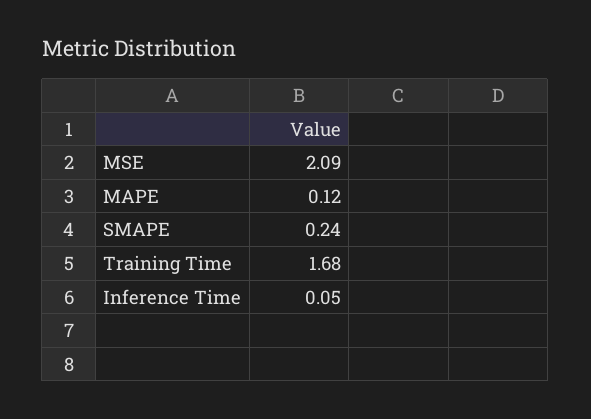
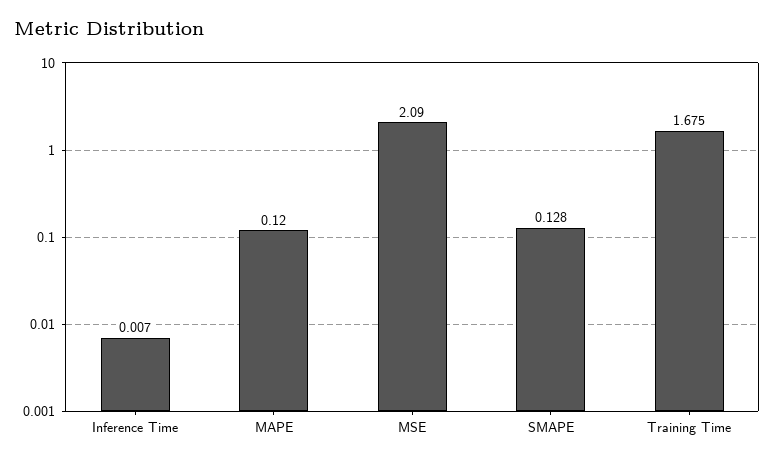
SMAPE: 0.24 -> 0.128
Inference Time: 0.05 -> 0.007

